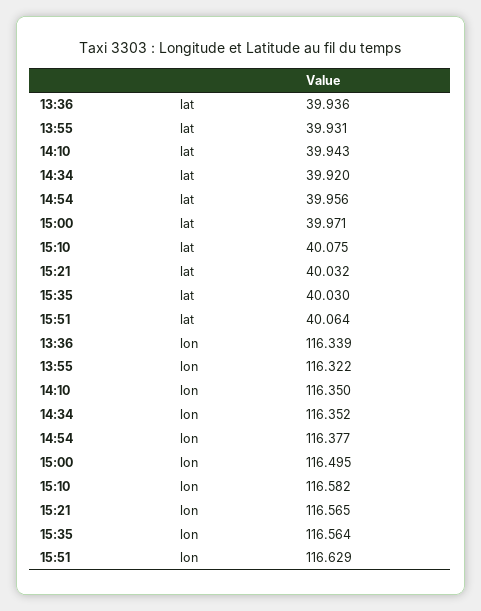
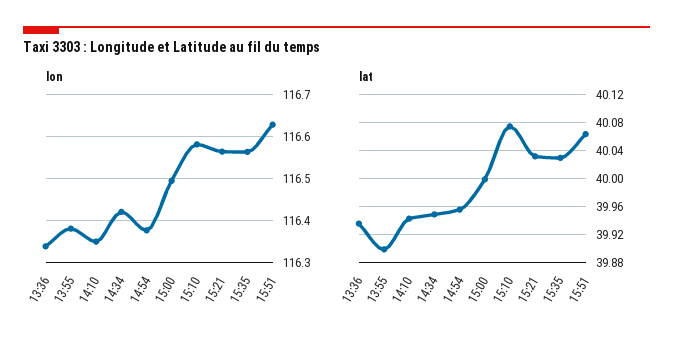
lat, 13:55: 39.931 -> 39.9
lat, 14:34: 39.92 -> 39.95
lat, 15:00: 39.971 -> 40
lon, 13:55: 116.322 -> 116.38
lon, 14:34: 116.352 -> 116.42

